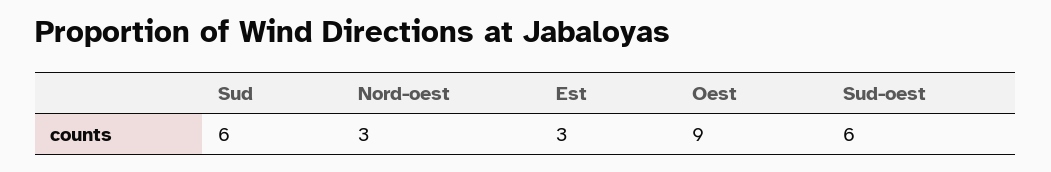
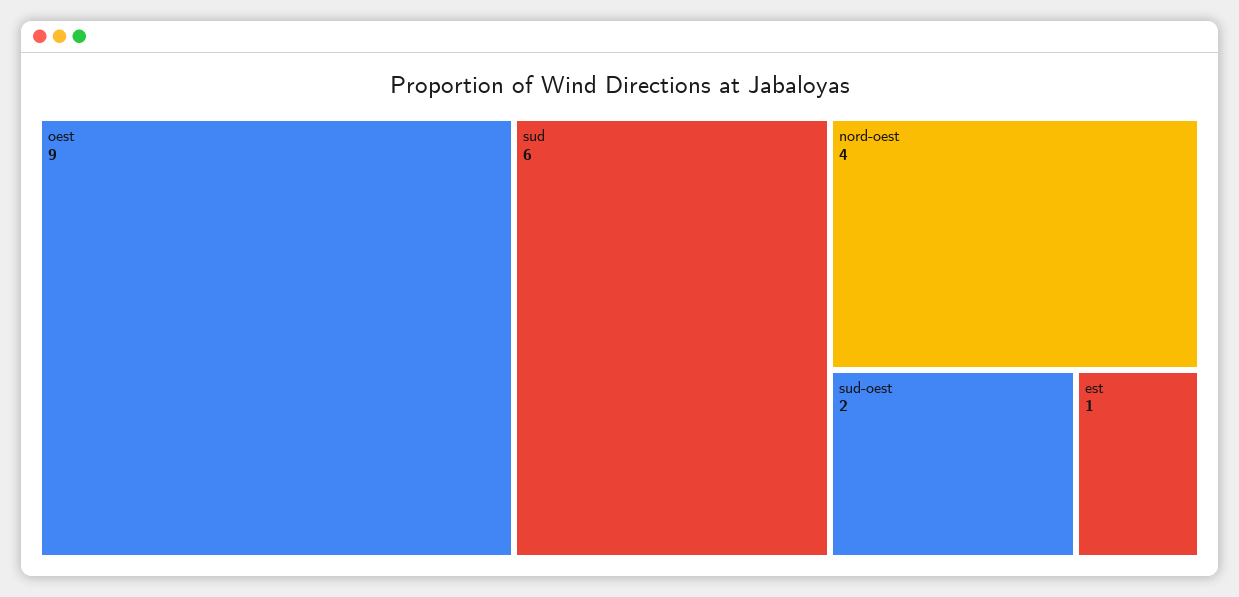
Nord-oest: 3 -> 4
Est: 3 -> 1
Sud-oest: 6 -> 2

